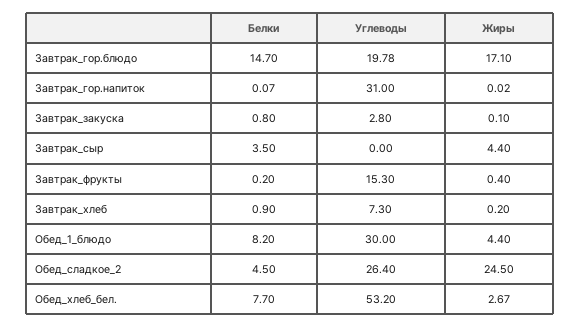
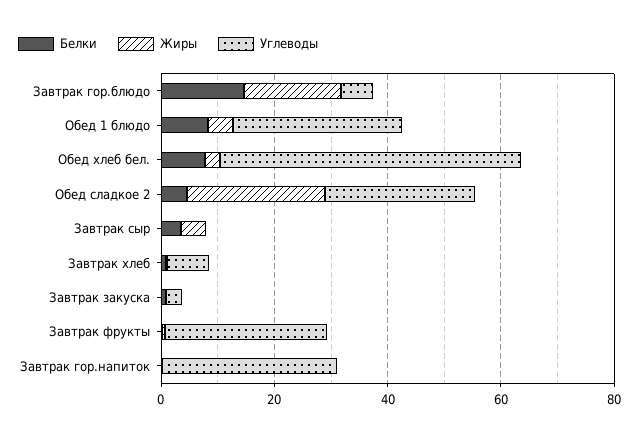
Углеводы, Завтрак_гор.блюдо: 19.78 -> 5
Углеводы, Завтрак_фрукты: 15.3 -> 30

